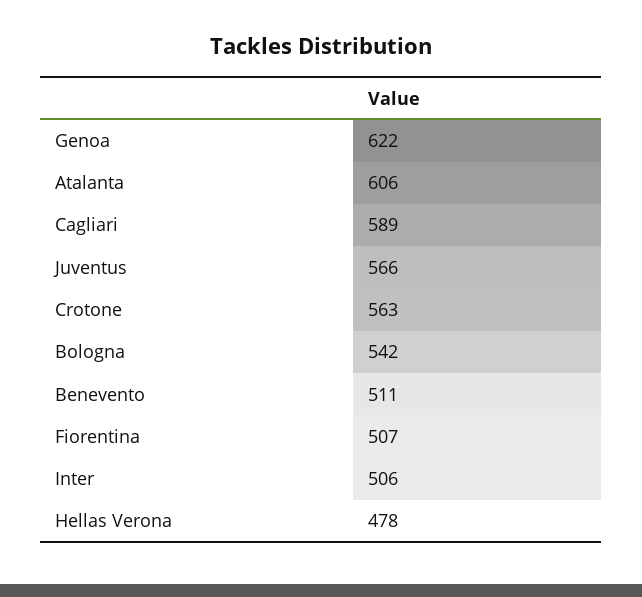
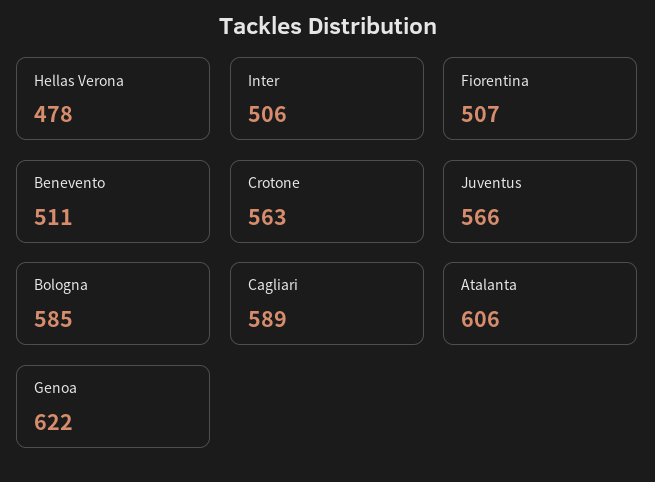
Bologna: 542 -> 585

